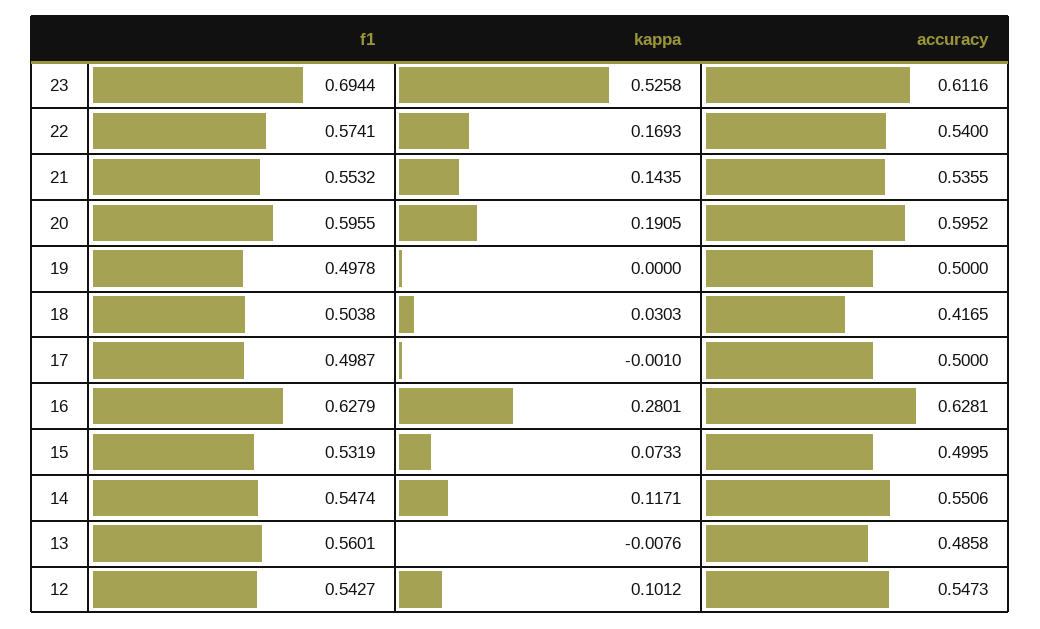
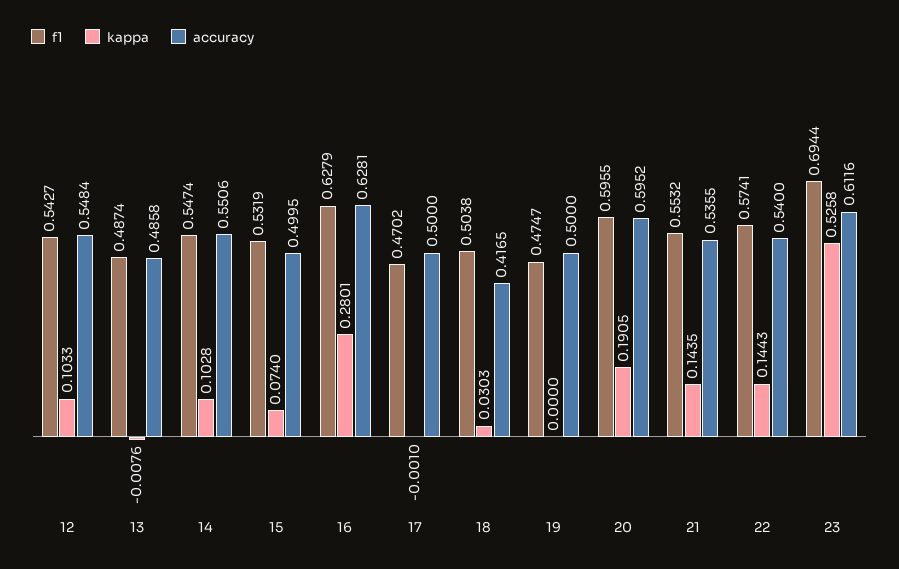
kappa, 22: 0.1693 -> 0.1443
f1, 19: 0.4978 -> 0.4747
f1, 17: 0.4987 -> 0.4702
kappa, 15: 0.0733 -> 0.074
kappa, 14: 0.1171 -> 0.1028
f1, 13: 0.5601 -> 0.4874
kappa, 12: 0.1012 -> 0.1033
accuracy, 12: 0.5473 -> 0.5484

